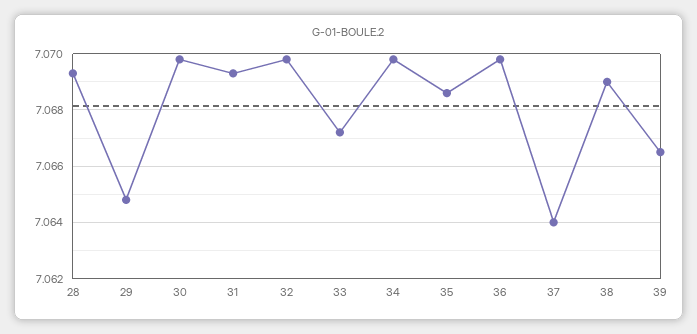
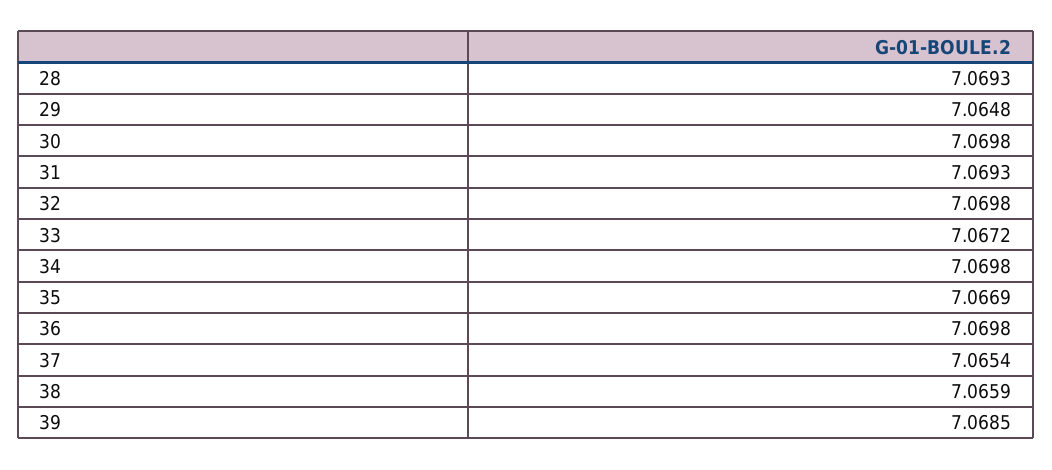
35: 7.0685 -> 7.0669
37: 7.064 -> 7.0654
38: 7.069 -> 7.0659
39: 7.0665 -> 7.0685

